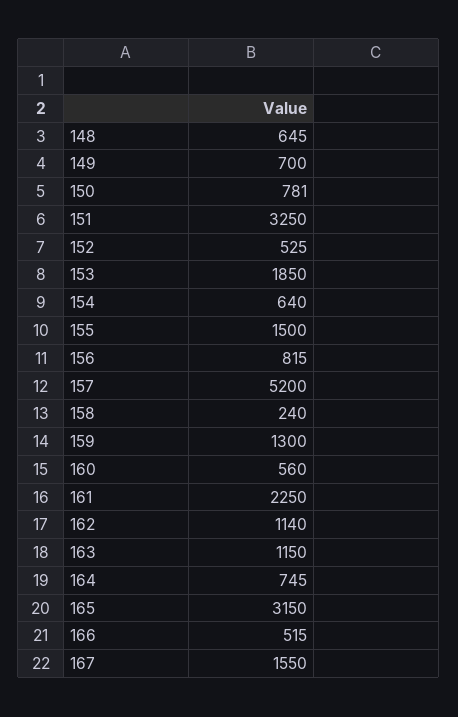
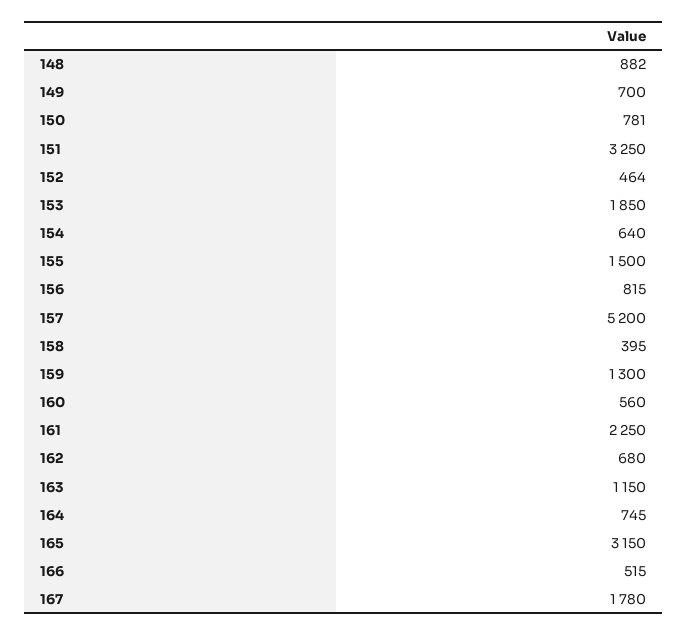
148: 645 -> 882
152: 525 -> 464
158: 240 -> 395
162: 1140 -> 680
167: 1550 -> 1780

